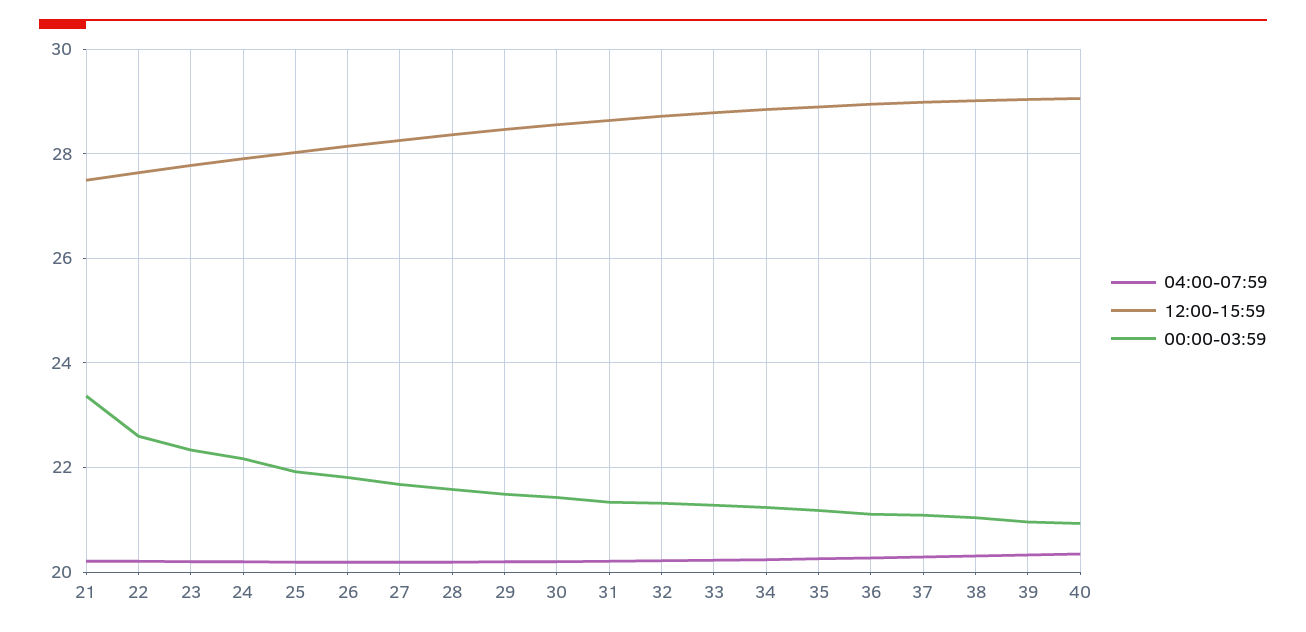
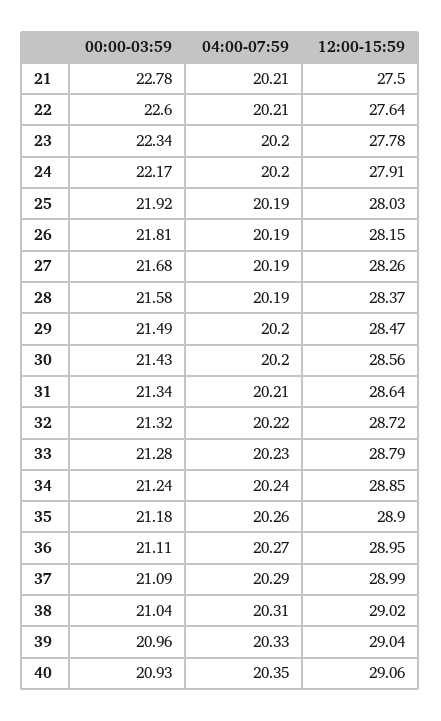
00:00-03:59, 21: 23.4 -> 22.78

